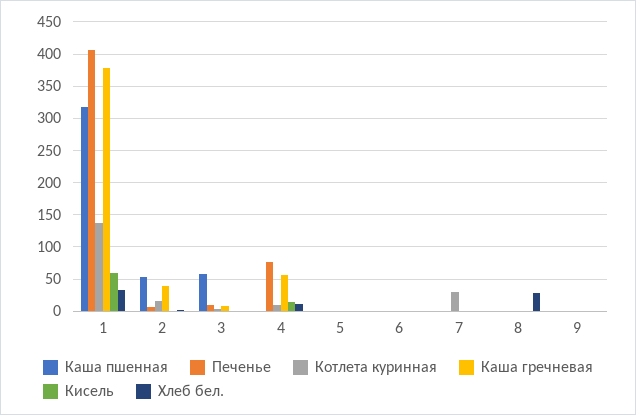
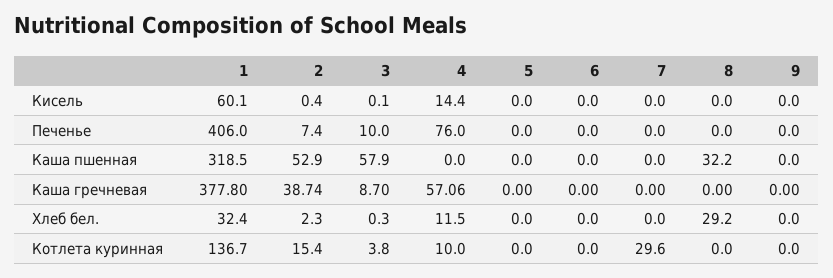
Каша пшенная, 8: 0 -> 32.2

